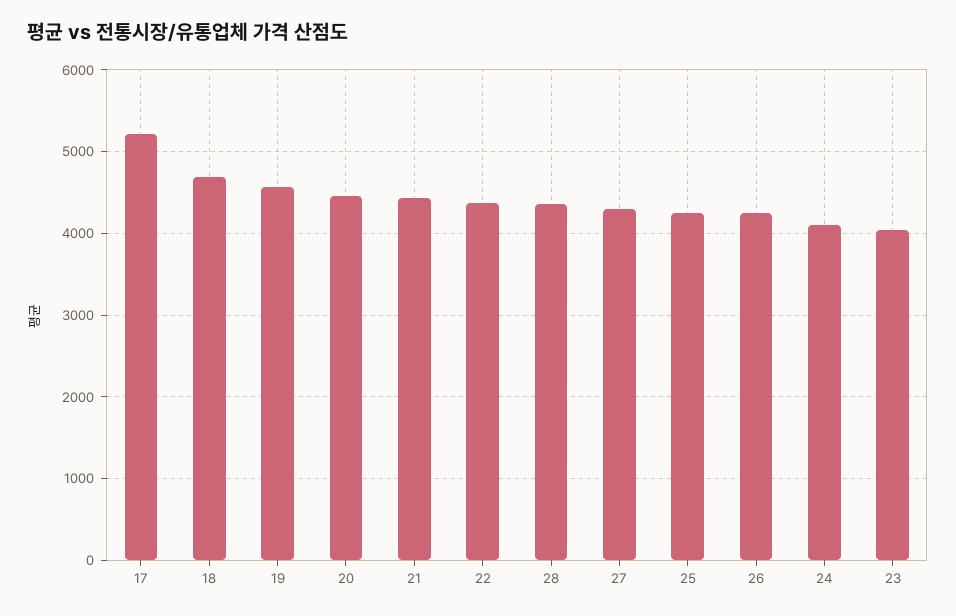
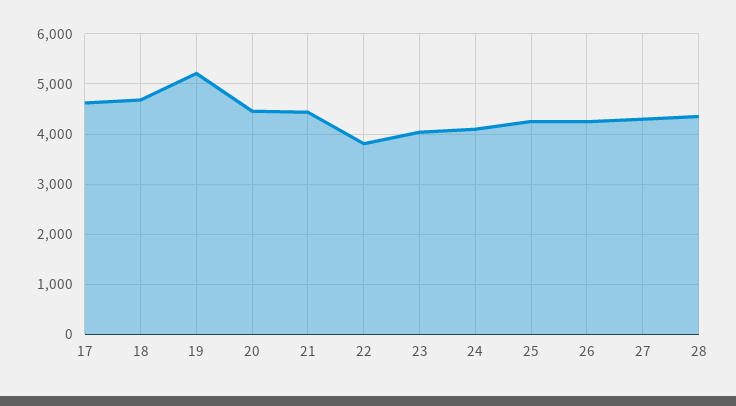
17: 5200 -> 4600
19: 4600 -> 5200
22: 4400 -> 3800

